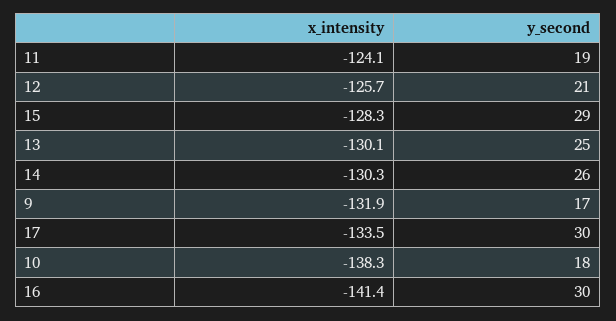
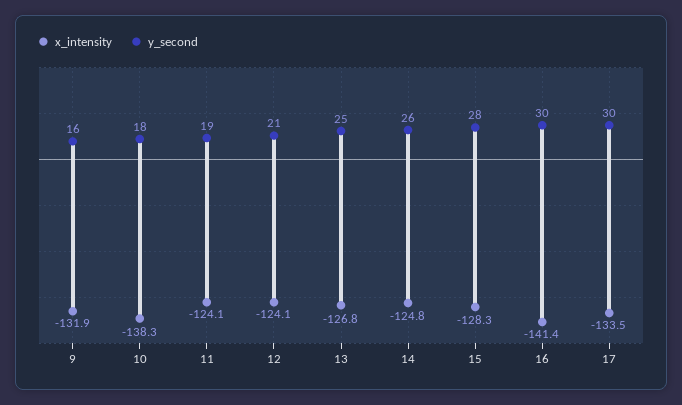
x_intensity, 12: -125.7 -> -124.1
y_second, 15: 29 -> 28
x_intensity, 13: -130.1 -> -126.8
x_intensity, 14: -130.3 -> -124.8
y_second, 9: 17 -> 16

